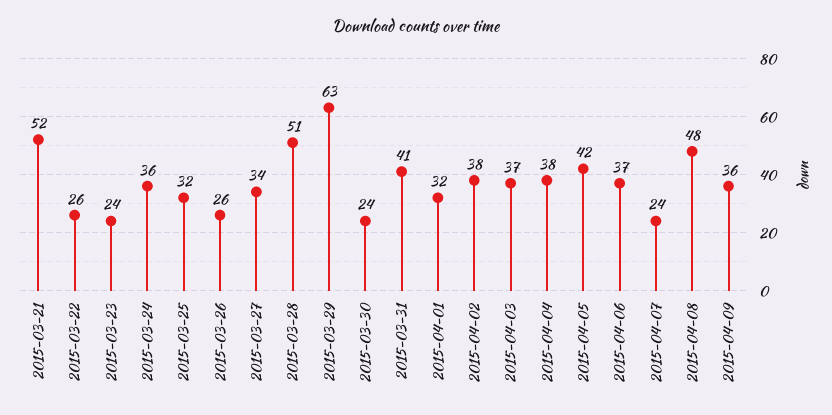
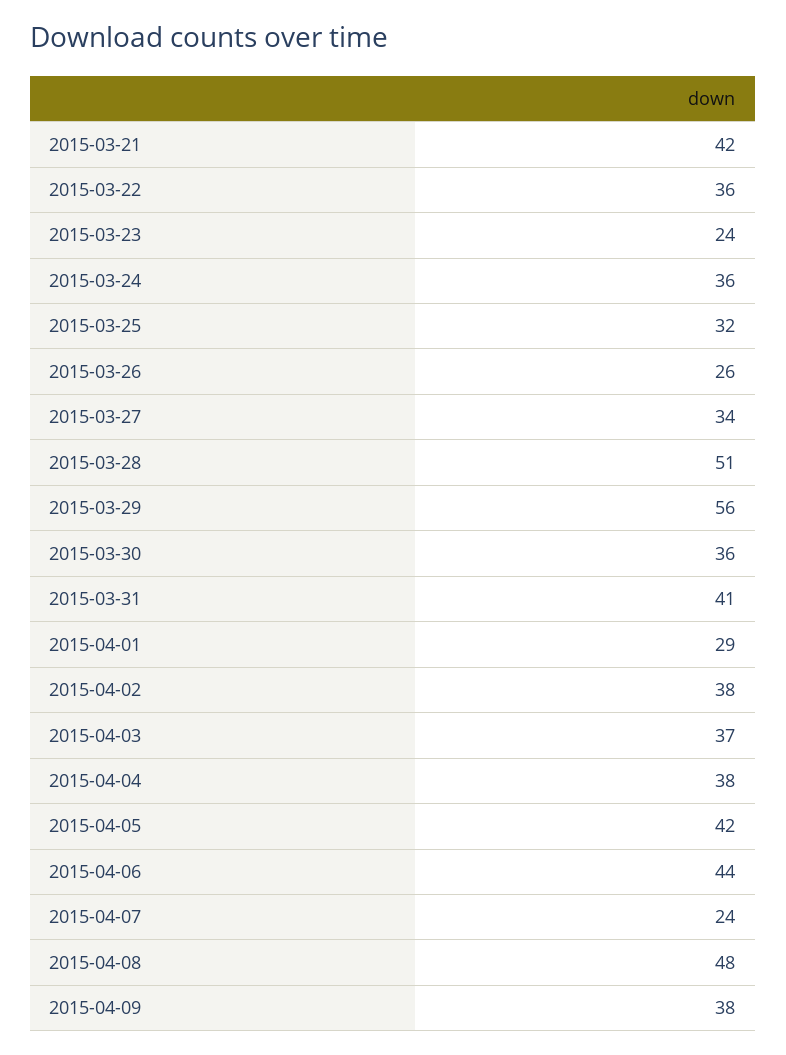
2015-03-21: 52 -> 42
2015-03-22: 26 -> 36
2015-03-29: 63 -> 56
2015-03-30: 24 -> 36
2015-04-01: 32 -> 29
2015-04-06: 37 -> 44
2015-04-09: 36 -> 38

